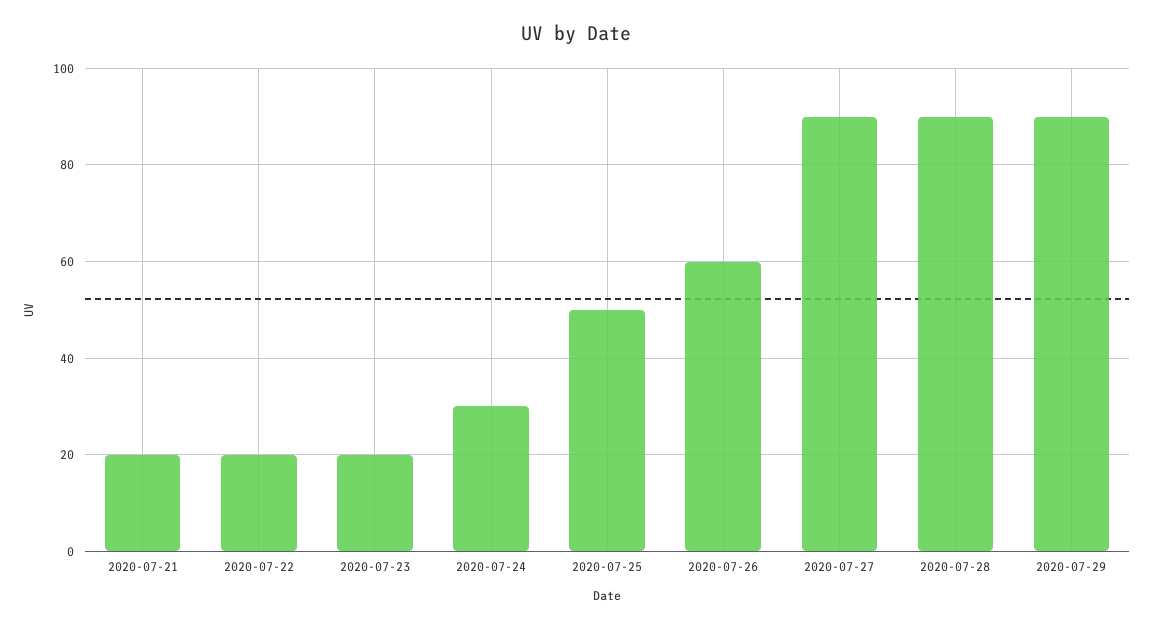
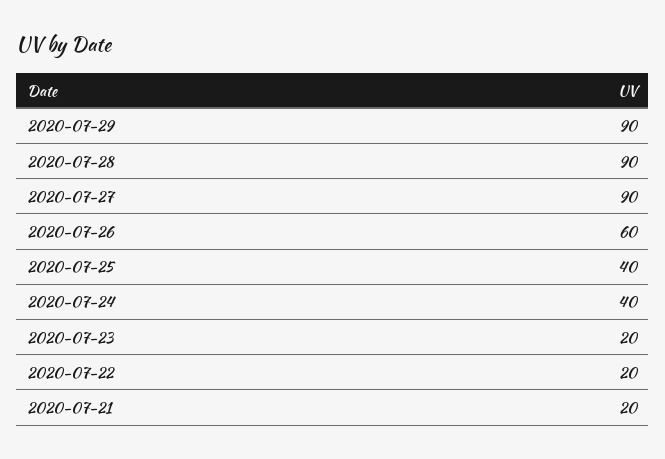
2020-07-24: 30 -> 40
2020-07-25: 50 -> 40

